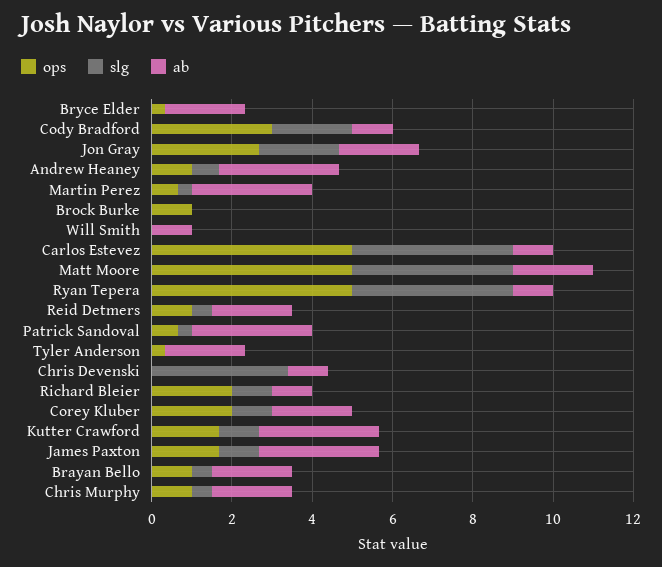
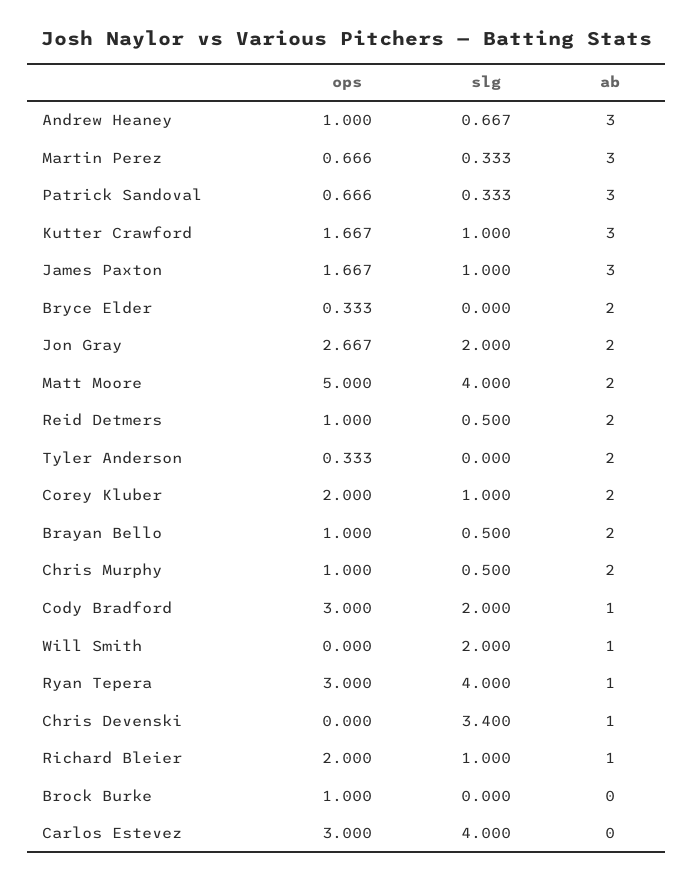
slg, Will Smith: 0 -> 2
ops, Carlos Estevez: 5 -> 3
ab, Carlos Estevez: 1 -> 0
ops, Ryan Tepera: 5 -> 3

